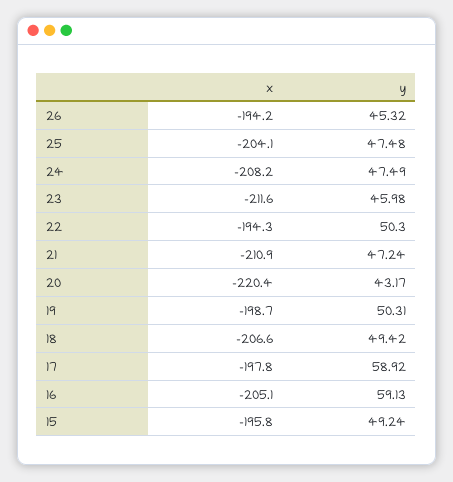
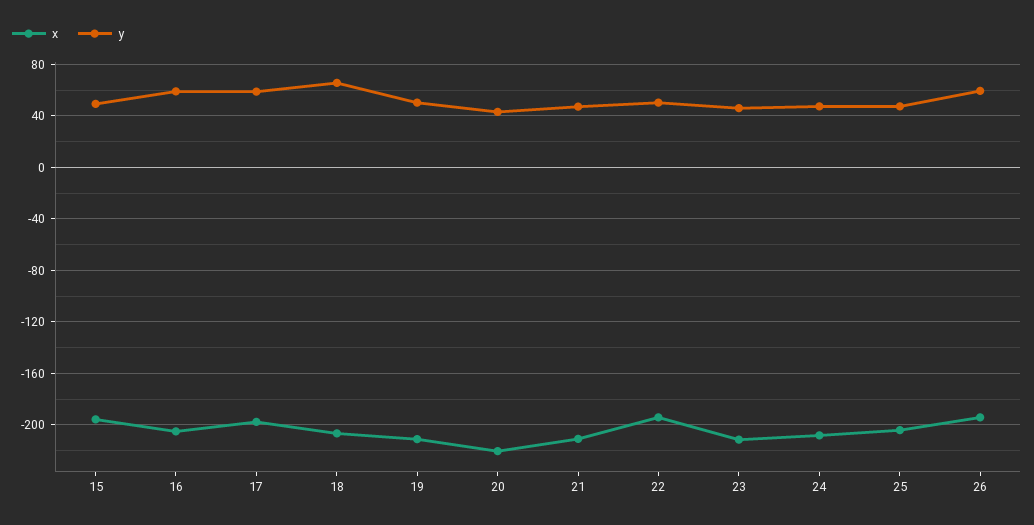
y, 26: 45.32 -> 60
x, 19: -198.7 -> -210
y, 18: 49.42 -> 65

